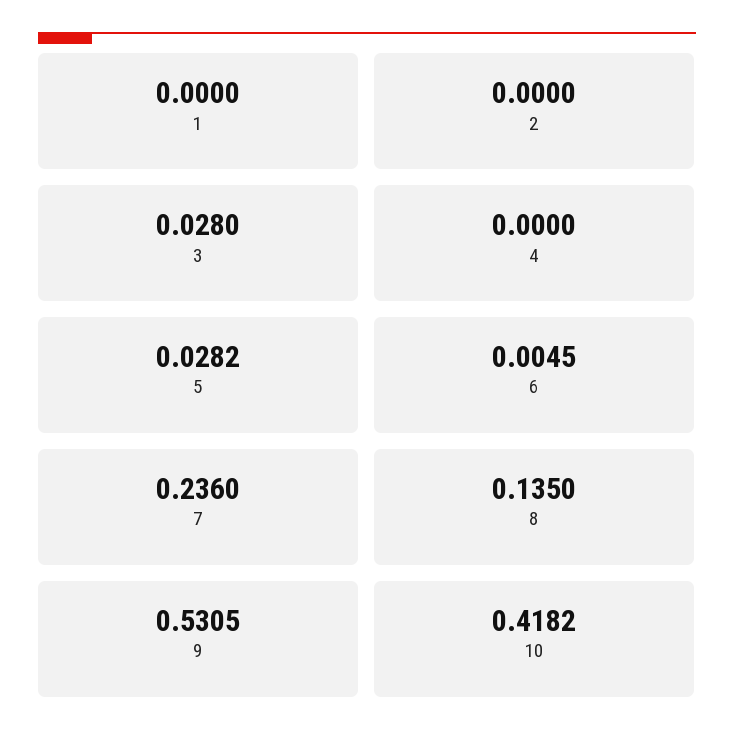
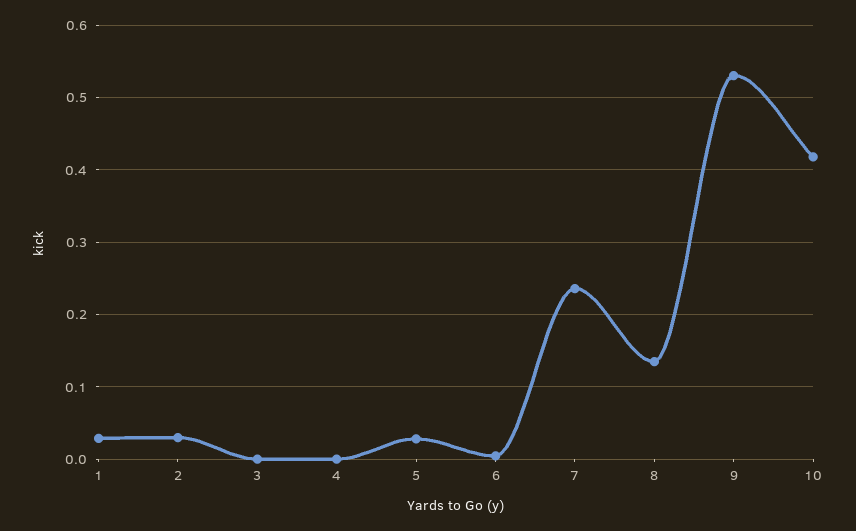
1: 0 -> 0.03
2: 0 -> 0.03
3: 0.028 -> 0

